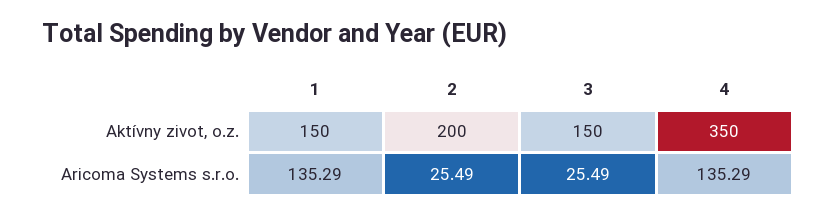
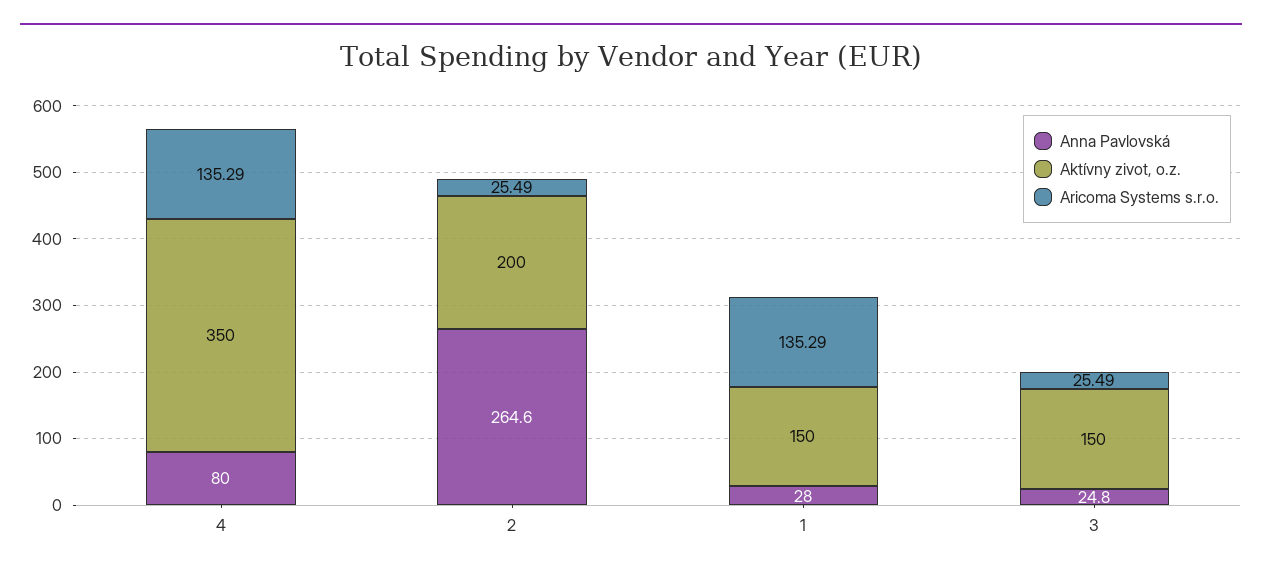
Anna Pavlovská, 4: none -> 80
Anna Pavlovská, 2: none -> 264.6
Anna Pavlovská, 1: none -> 28
Anna Pavlovská, 3: none -> 24.8

